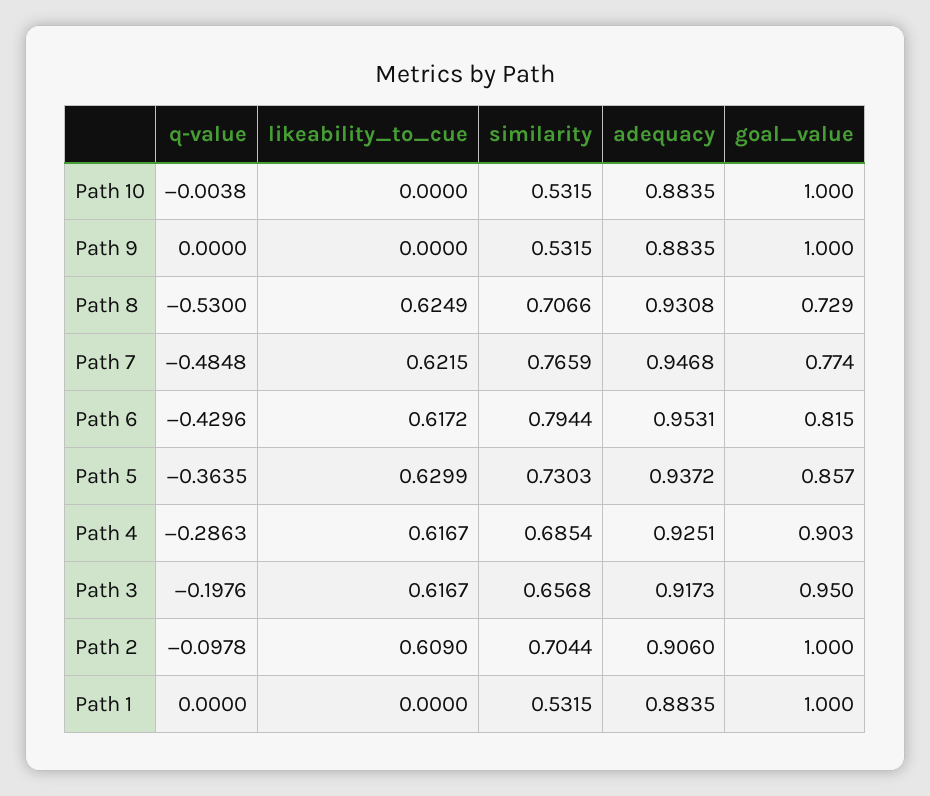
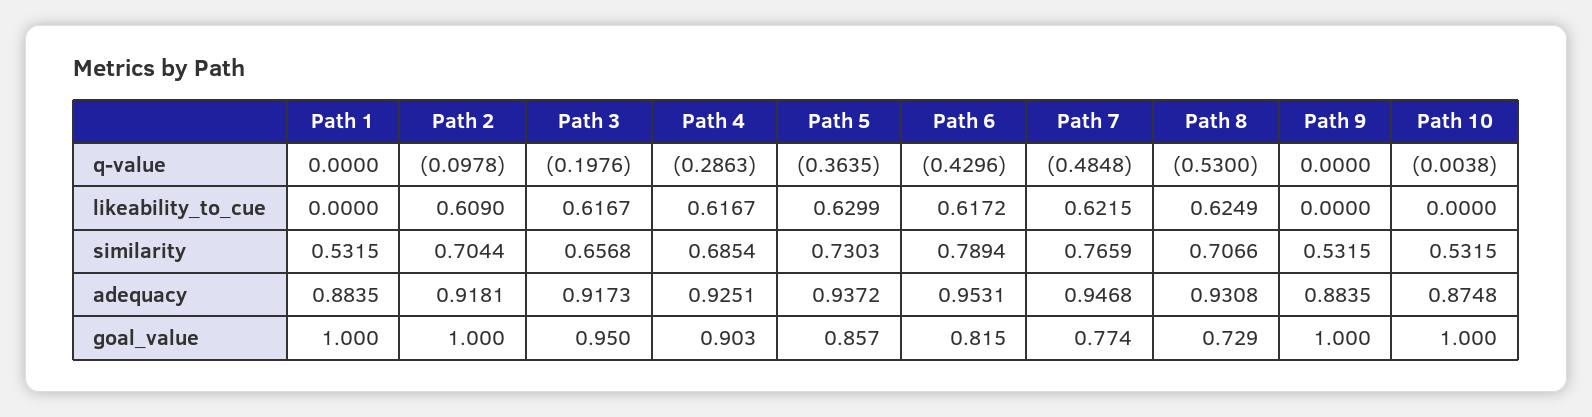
adequacy, Path 10: 0.8835 -> 0.8748
similarity, Path 6: 0.7944 -> 0.7894
adequacy, Path 2: 0.906 -> 0.9181

